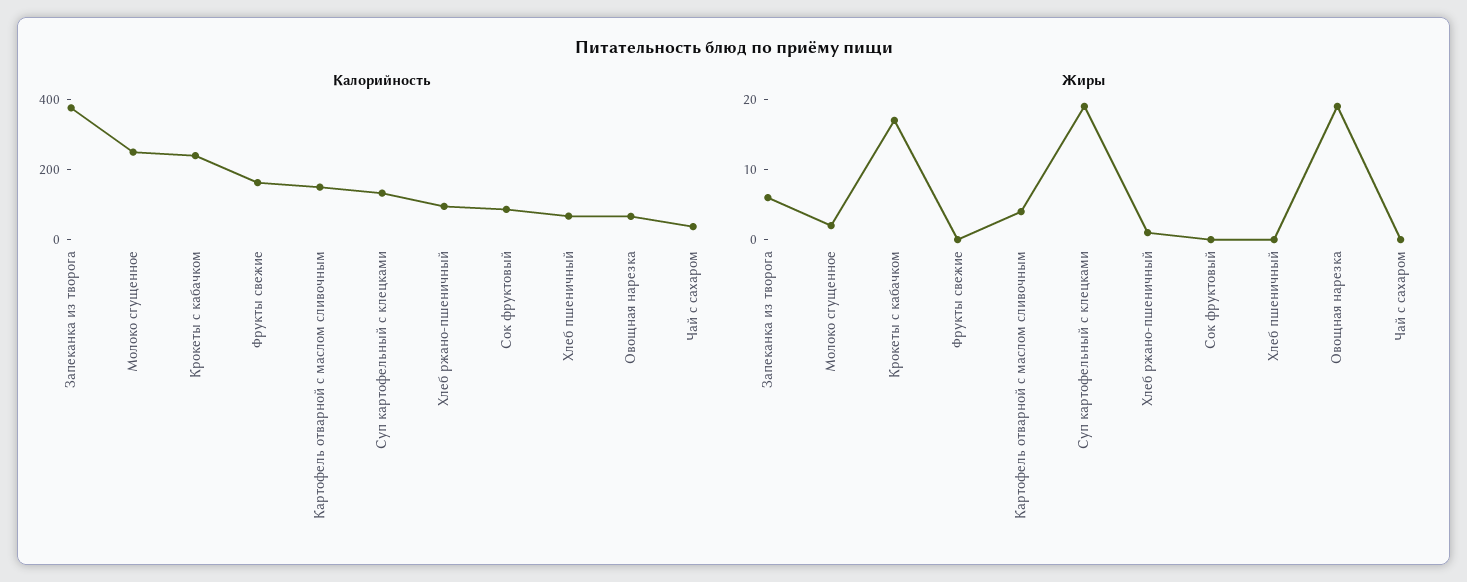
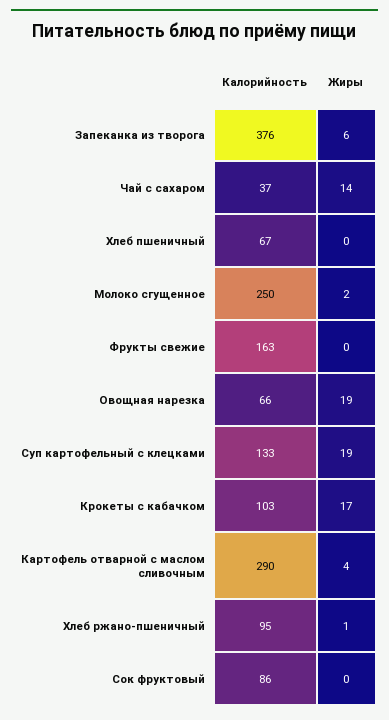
Калорийность, Крокеты с кабачком: 250 -> 103
Калорийность, Картофель отварной с маслом сливочным: 150 -> 290
Жиры, Чай с сахаром: 0 -> 14

